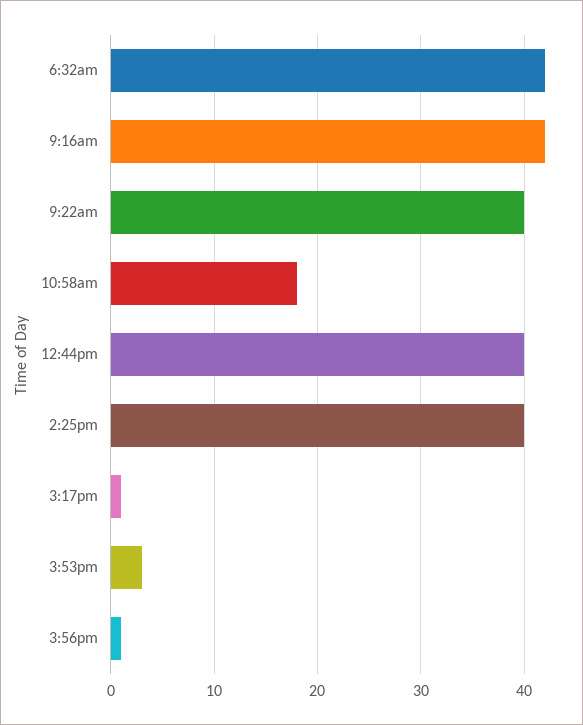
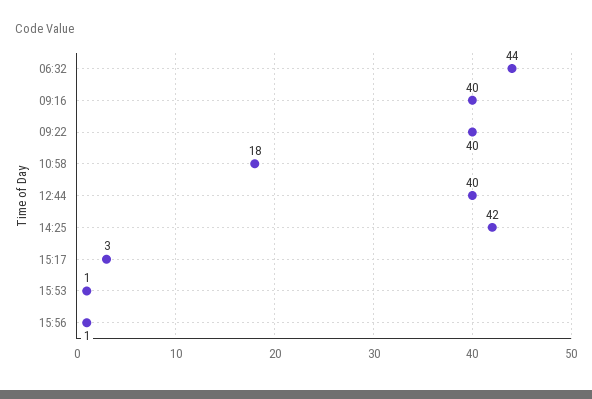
6:32am: 42 -> 44
9:16am: 42 -> 40
2:25pm: 40 -> 42
3:17pm: 1 -> 3
3:53pm: 3 -> 1

